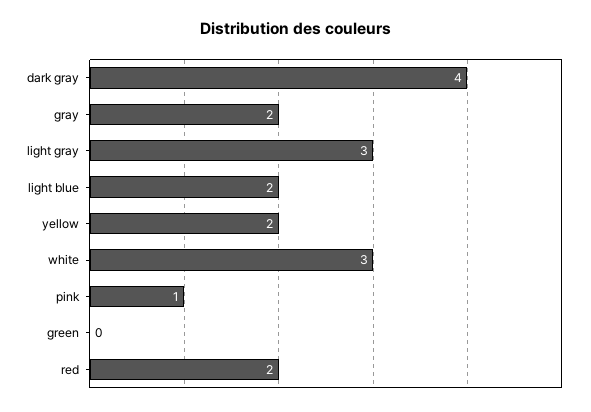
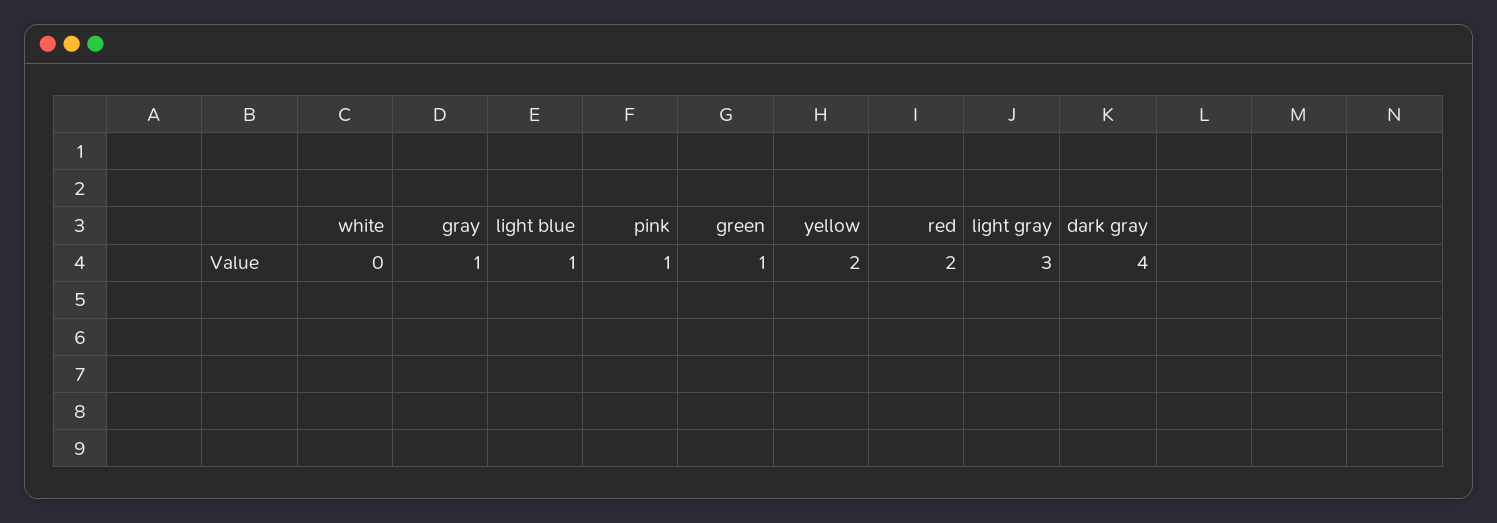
gray: 2 -> 1
light blue: 2 -> 1
white: 3 -> 0
green: 0 -> 1

